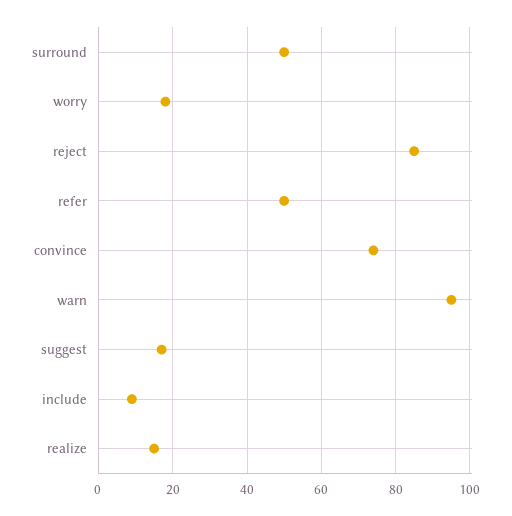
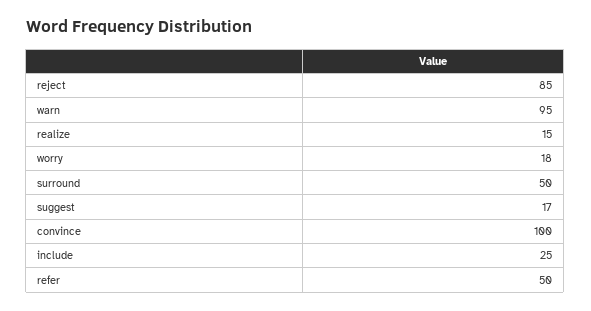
convince: 75 -> 100
include: 10 -> 25

